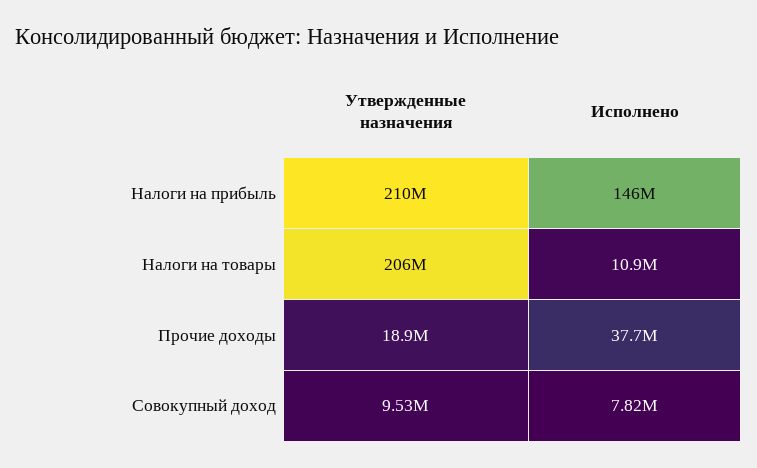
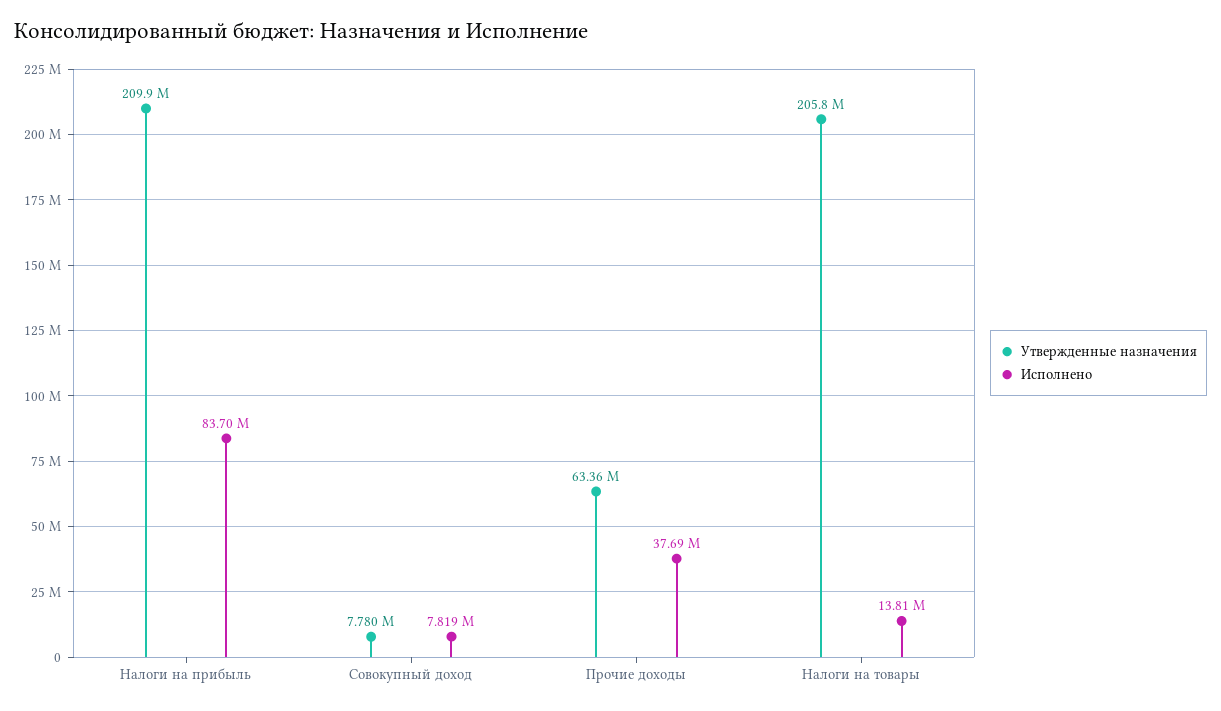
Исполнено, Налоги на прибыль: 146000000 -> 83700000
Исполнено, Налоги на товары: 10900000 -> 13810000
Утвержденные назначения, Прочие доходы: 18900000 -> 63360000
Утвержденные назначения, Совокупный доход: 9530000 -> 7780000

